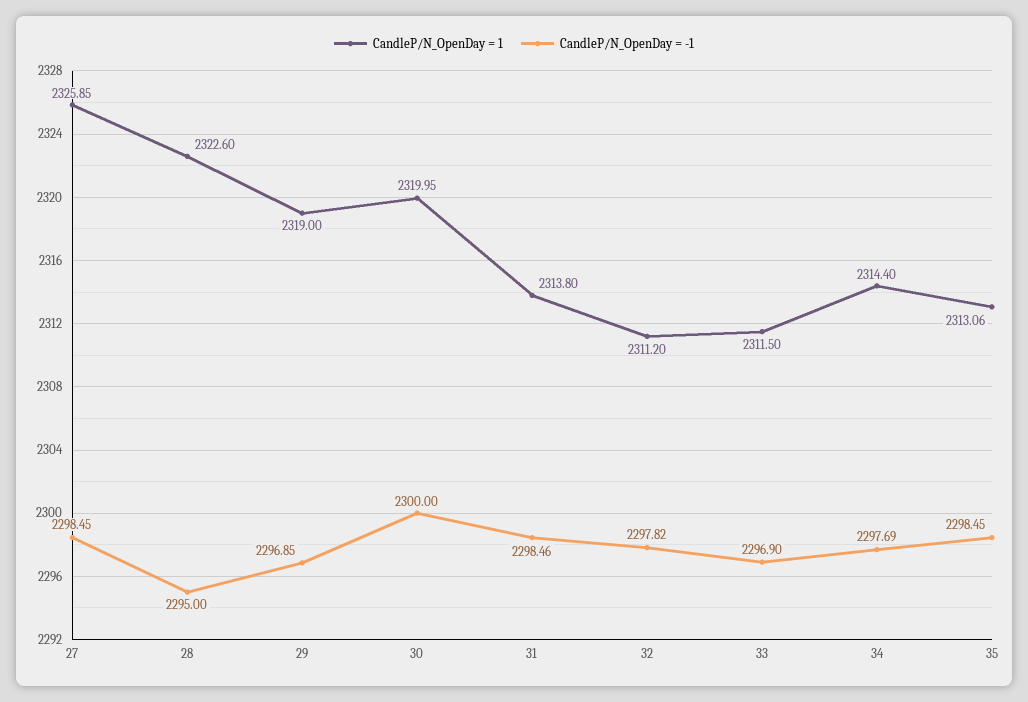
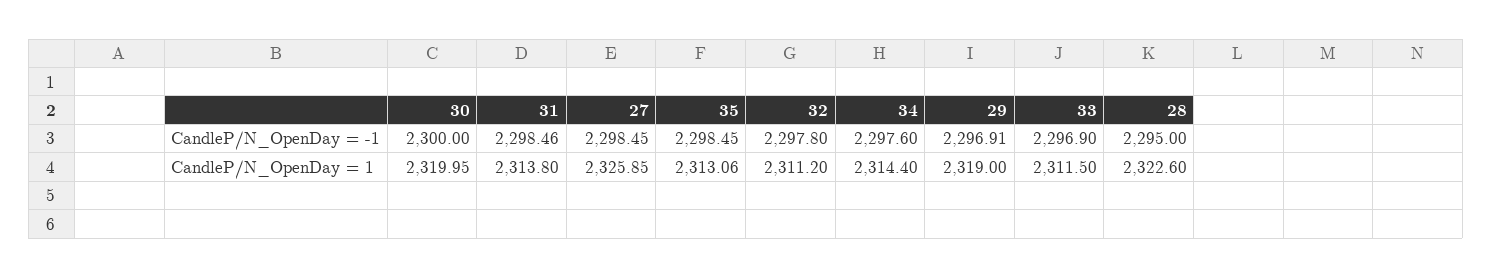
CandleP/N_OpenDay = -1, 29: 2296.85 -> 2296.91
CandleP/N_OpenDay = -1, 32: 2297.82 -> 2297.8
CandleP/N_OpenDay = -1, 34: 2297.69 -> 2297.6

